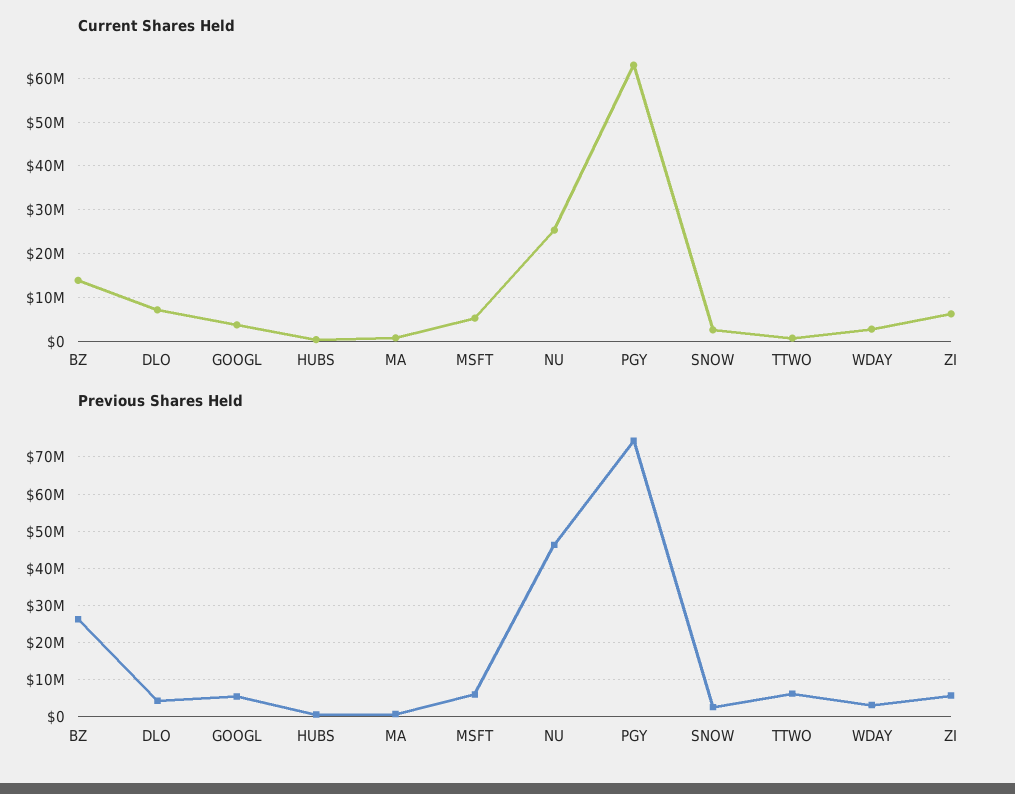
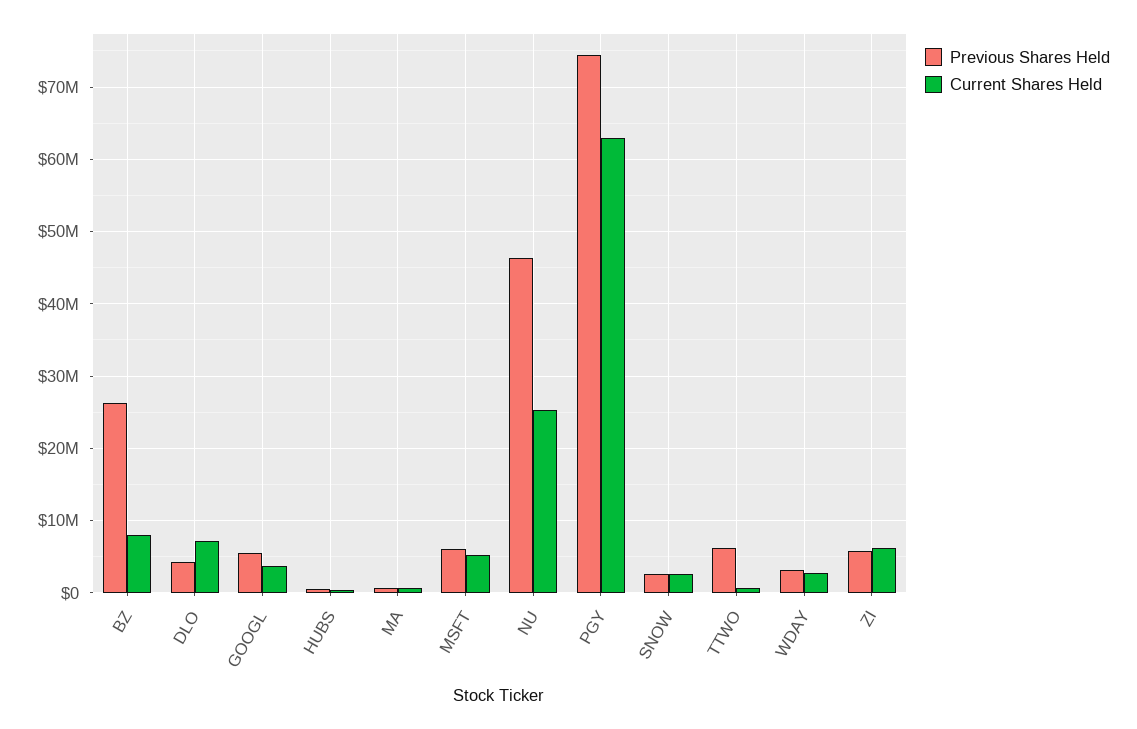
Current Shares Held, BZ: 14000000 -> 8000000

